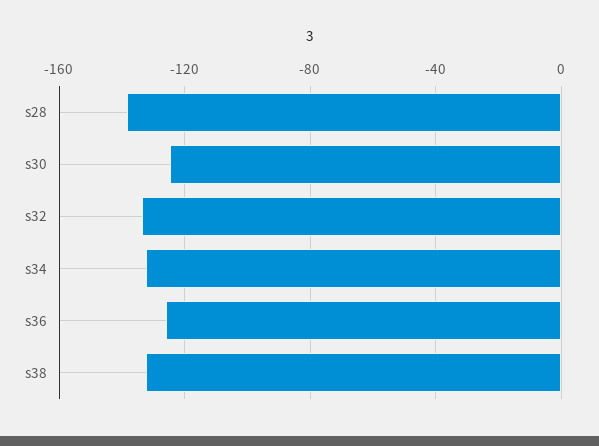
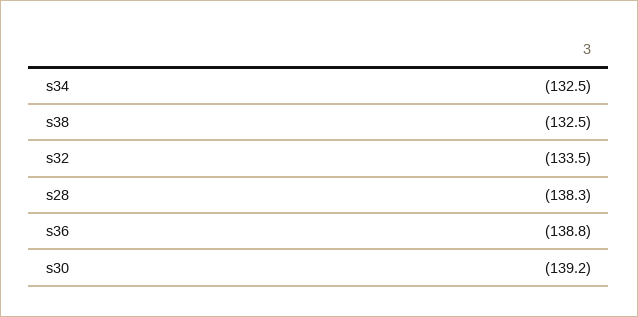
s30: -125 -> -139.2
s36: -125 -> -138.8

